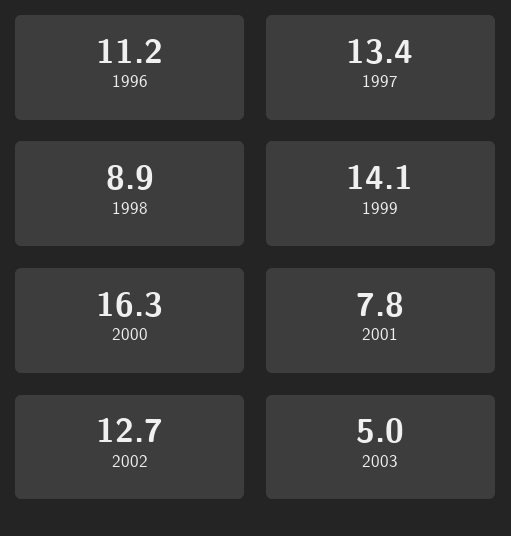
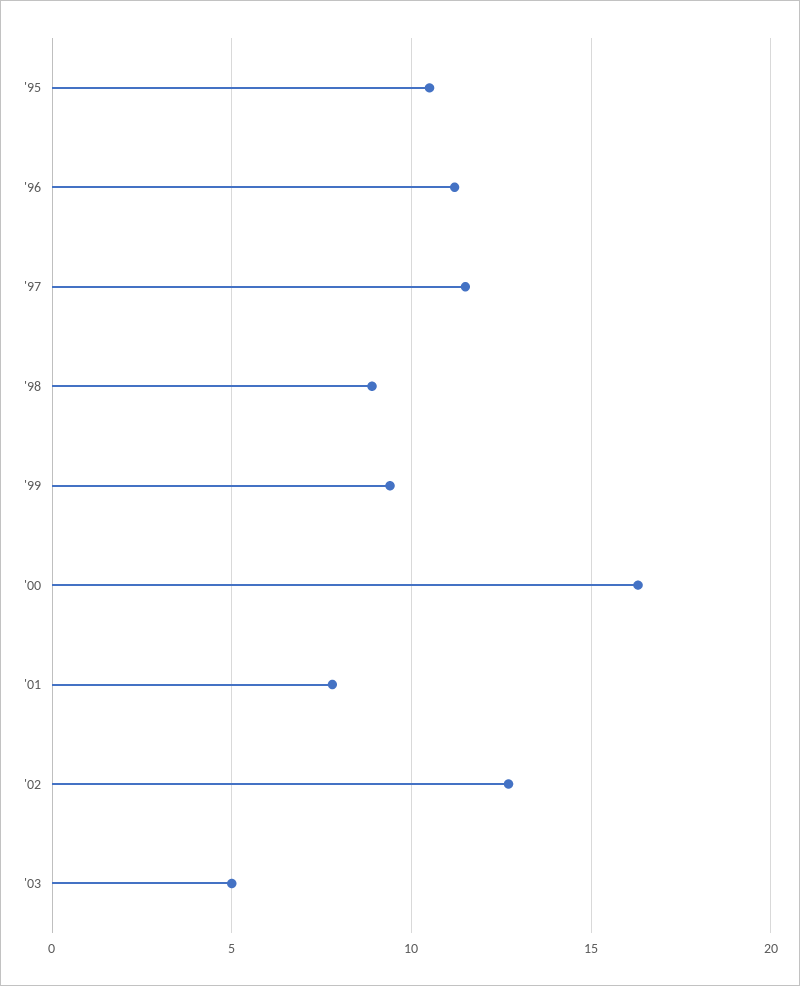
1997: 13.4 -> 11.5
1999: 14.1 -> 9.5
'95: none -> 10.5

